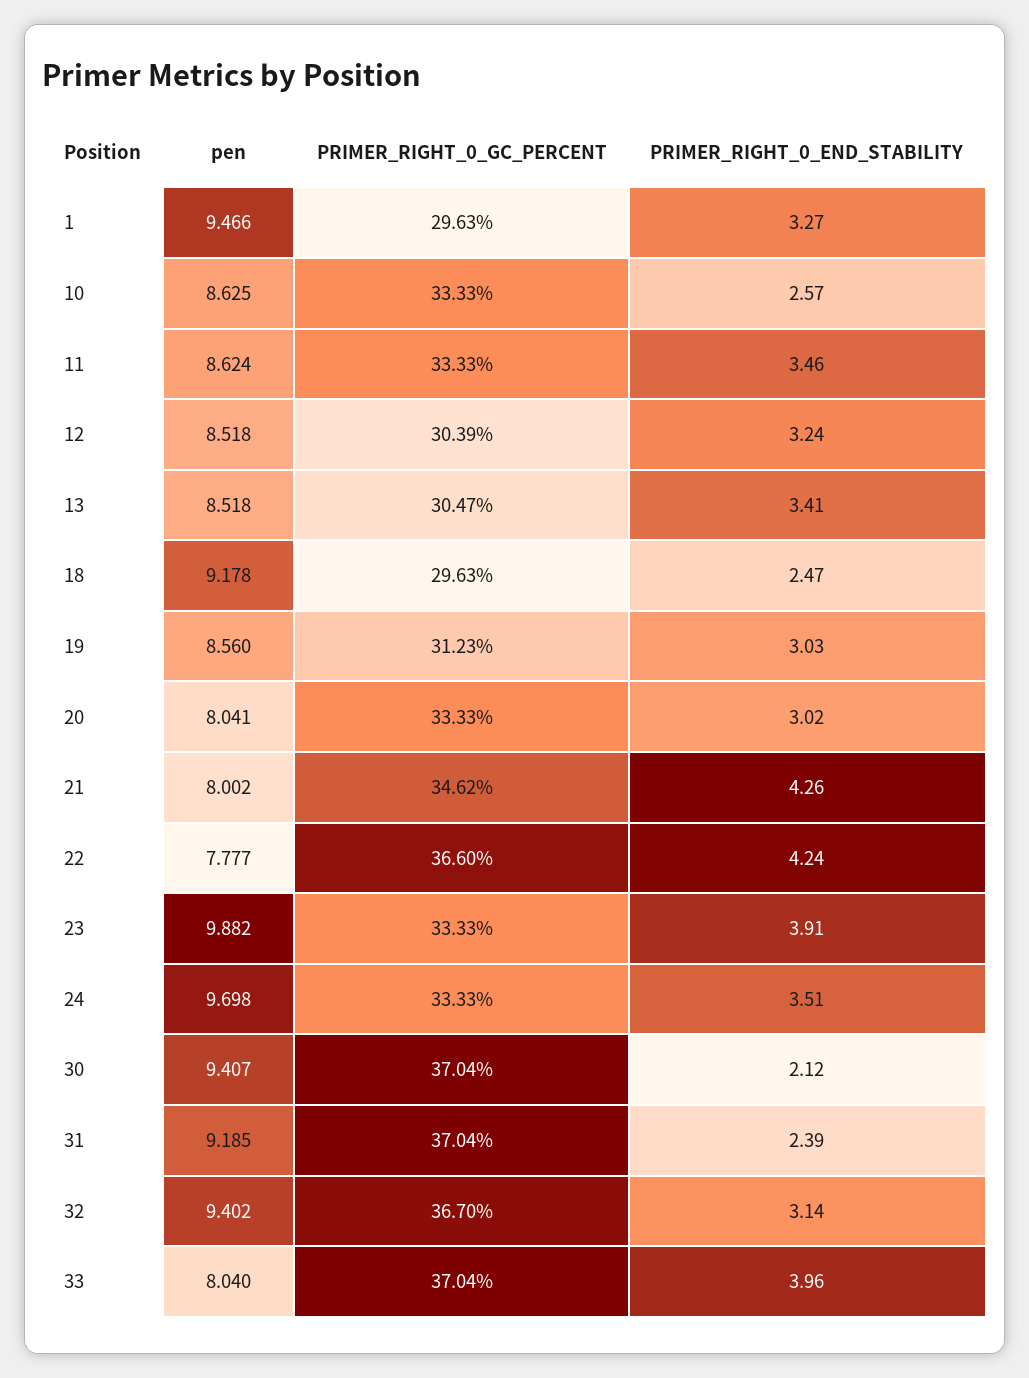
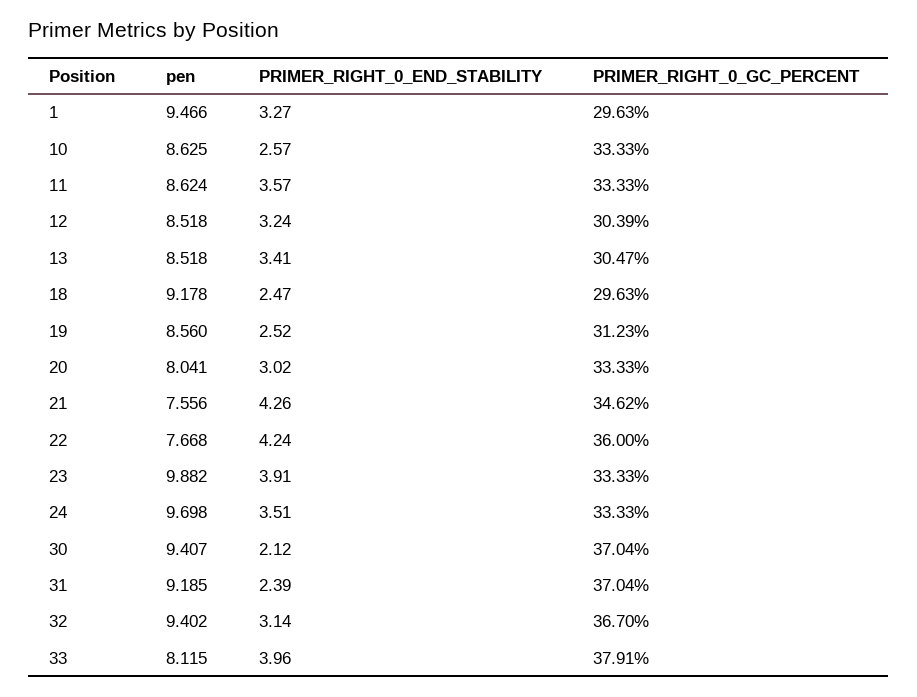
PRIMER_RIGHT_0_END_STABILITY, 11: 3.46 -> 3.57
PRIMER_RIGHT_0_END_STABILITY, 19: 3.03 -> 2.52
pen, 21: 8.002 -> 7.556
pen, 22: 7.777 -> 7.668
PRIMER_RIGHT_0_GC_PERCENT, 22: 36.6 -> 36
pen, 33: 8.04 -> 8.115
PRIMER_RIGHT_0_GC_PERCENT, 33: 37.04 -> 37.91

